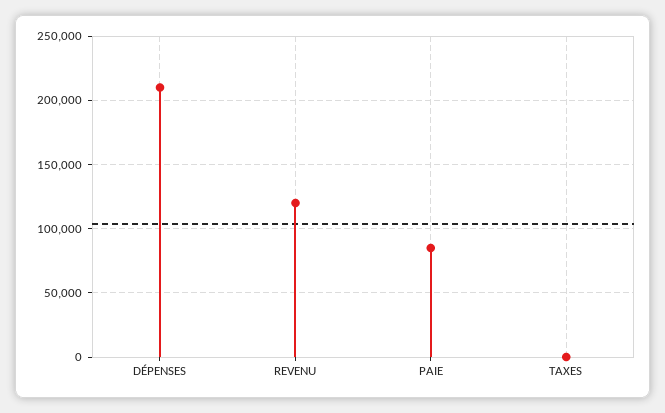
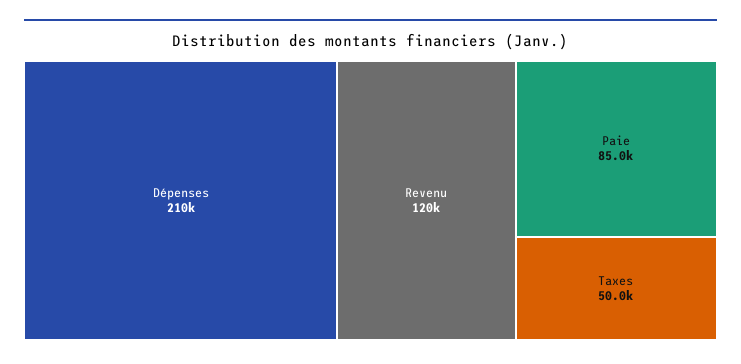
TAXES: 0 -> 50000

